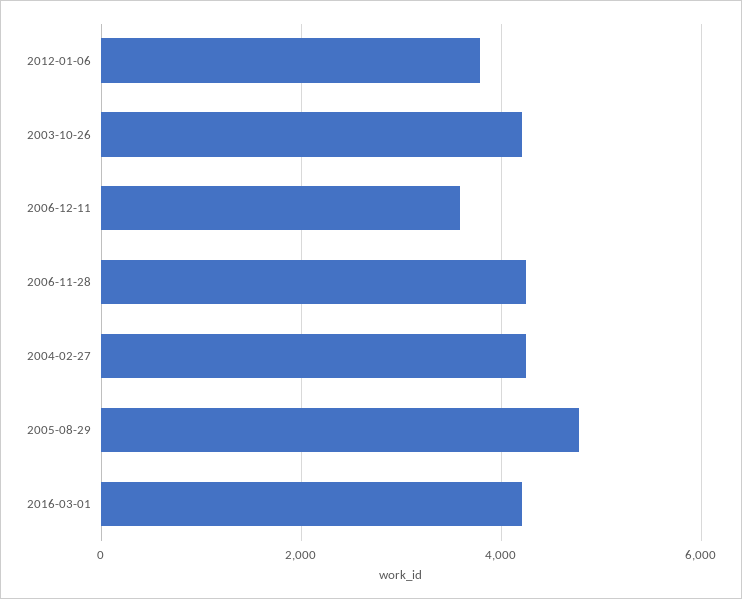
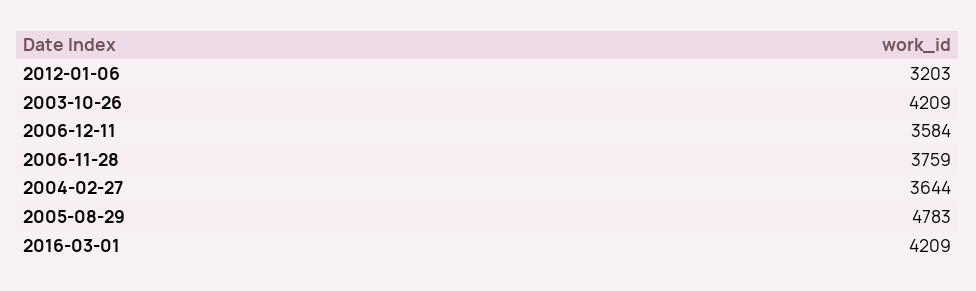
2012-01-06: 3800 -> 3203
2006-11-28: 4200 -> 3759
2004-02-27: 4200 -> 3644

